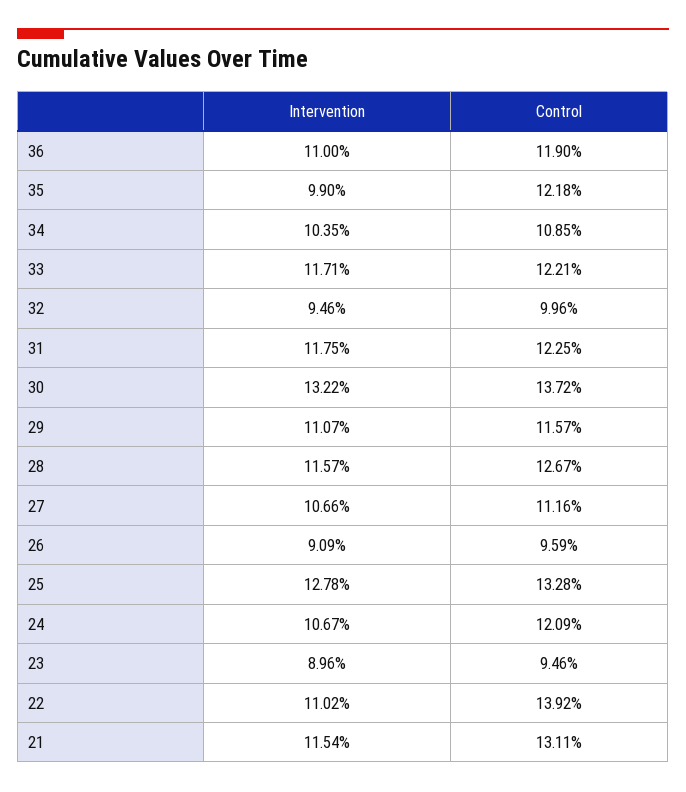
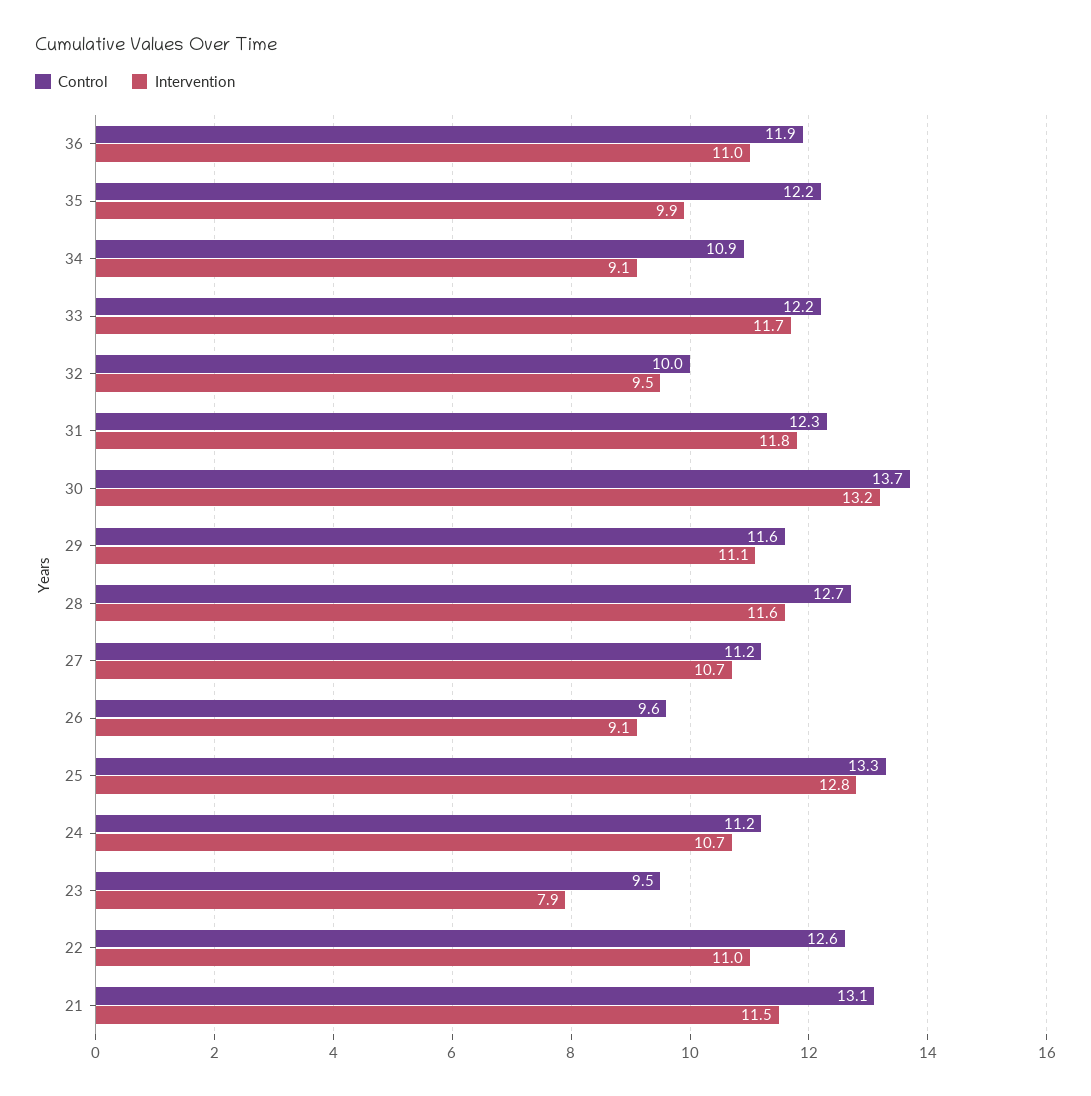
Intervention, 34: 10.35 -> 9.1
Control, 24: 12.09 -> 11.2
Intervention, 23: 8.96 -> 7.9
Control, 22: 13.92 -> 12.6

